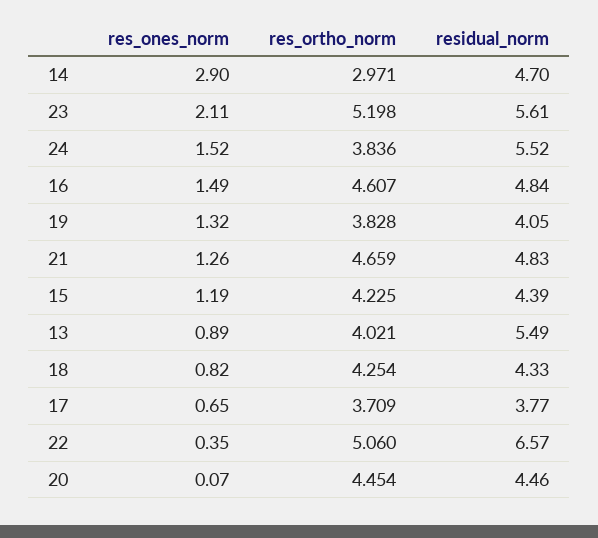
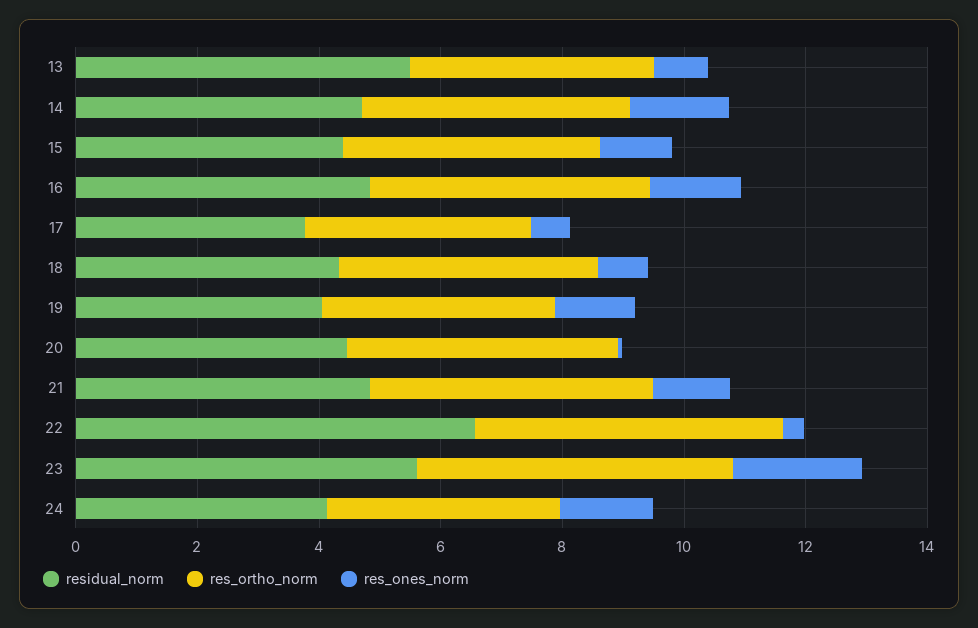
res_ones_norm, 14: 2.9 -> 1.5
res_ortho_norm, 14: 2.971 -> 4.5
residual_norm, 24: 5.52 -> 4

